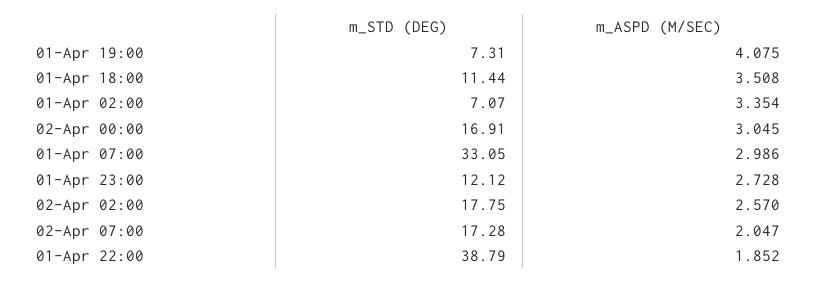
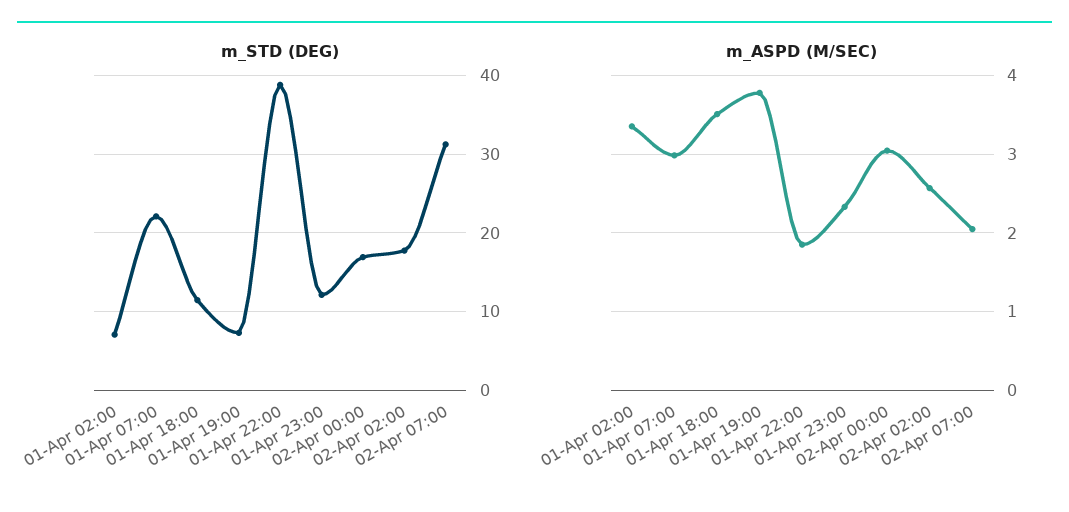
m_ASPD (M/SEC), 01-Apr 19:00: 4.075 -> 3.8
m_STD (DEG), 01-Apr 07:00: 33.05 -> 22
m_ASPD (M/SEC), 01-Apr 23:00: 2.728 -> 2.3
m_STD (DEG), 02-Apr 07:00: 17.28 -> 31

